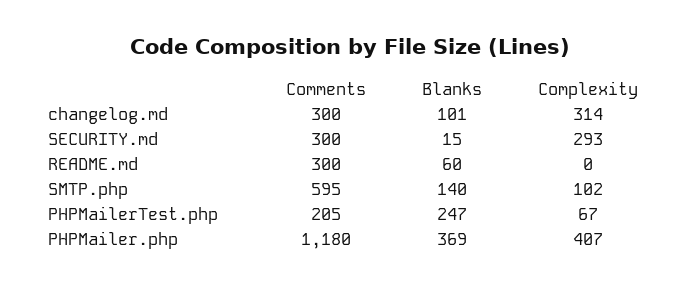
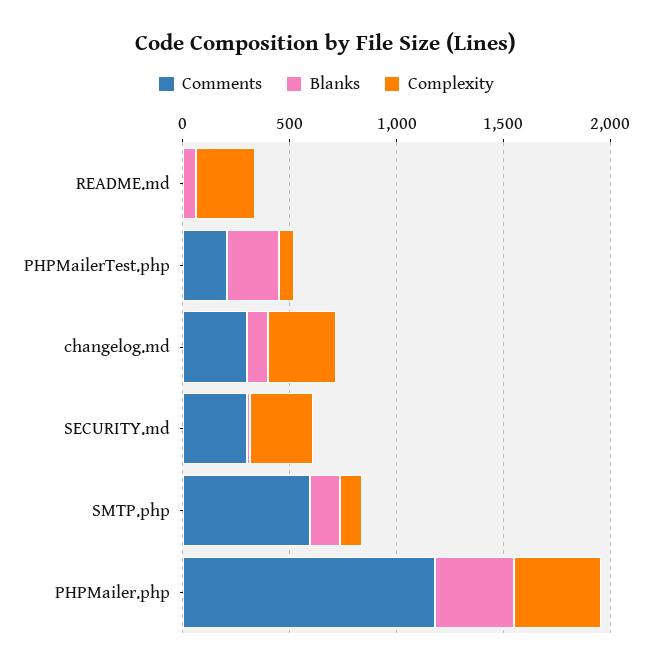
Comments, README.md: 300 -> 0
Complexity, README.md: 0 -> 300

